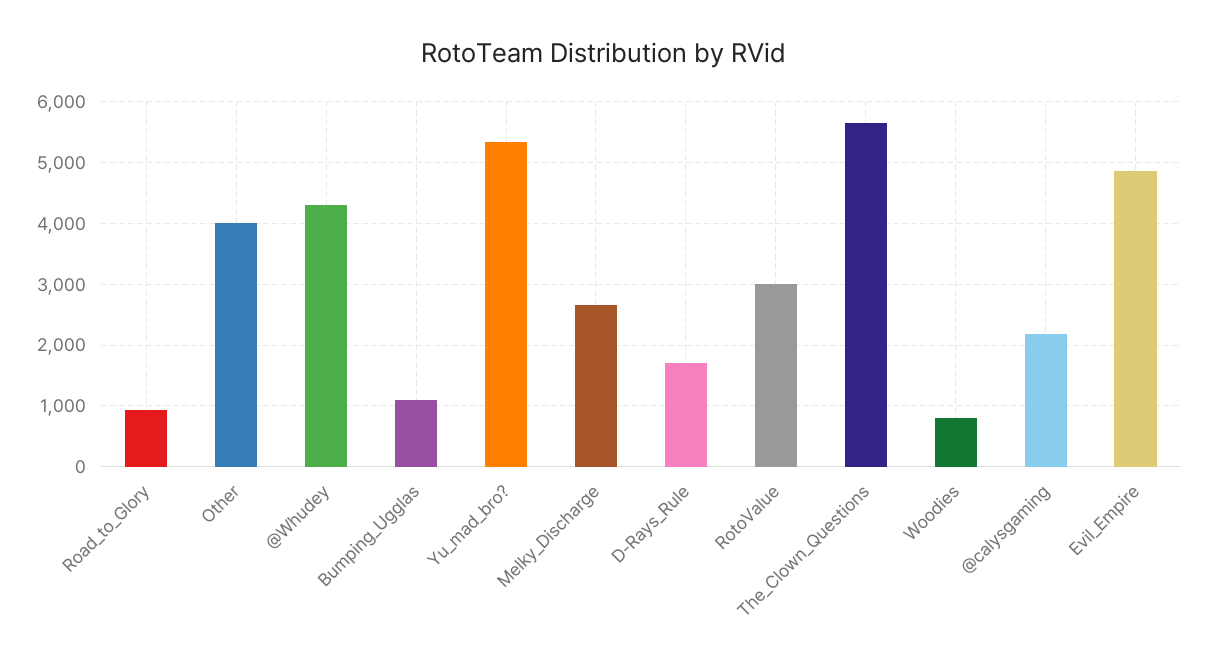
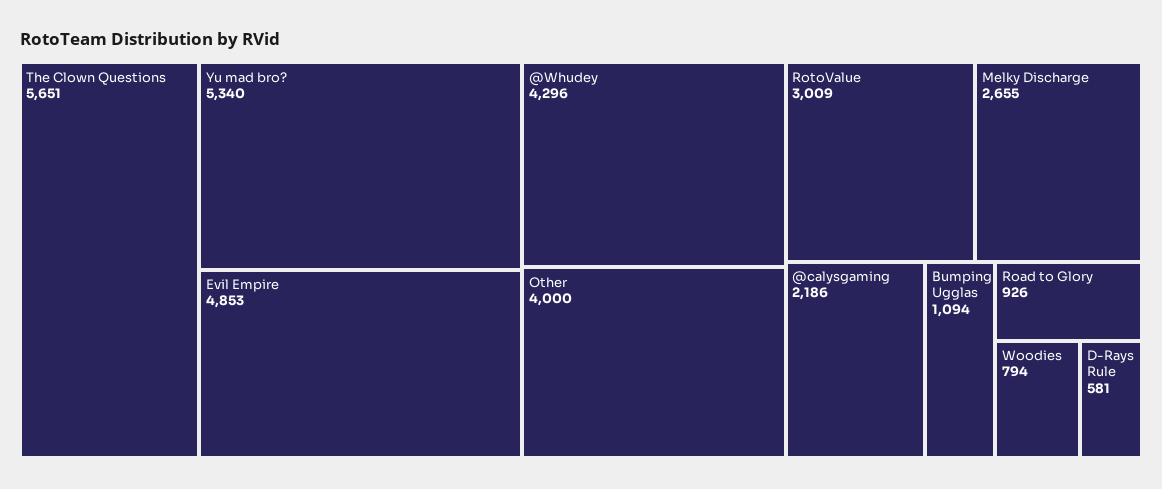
D-Rays_Rule: 1700 -> 581

